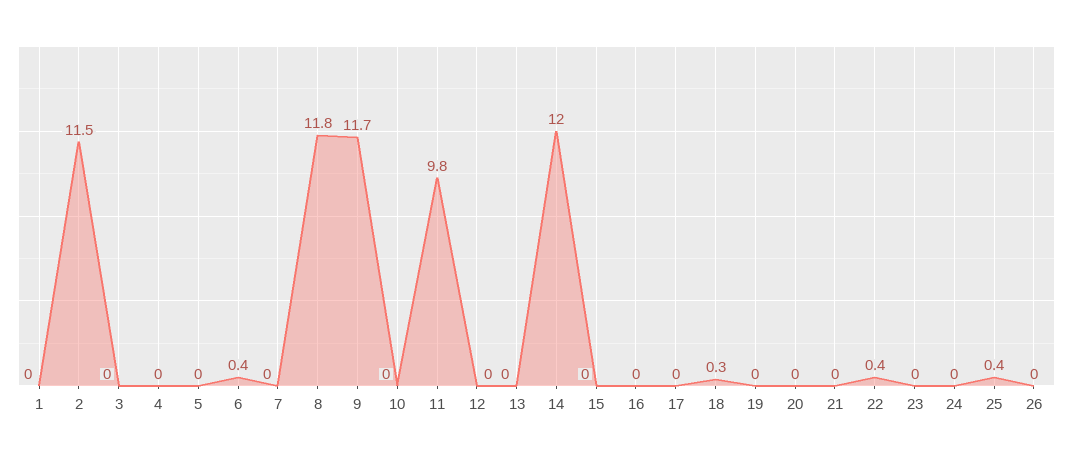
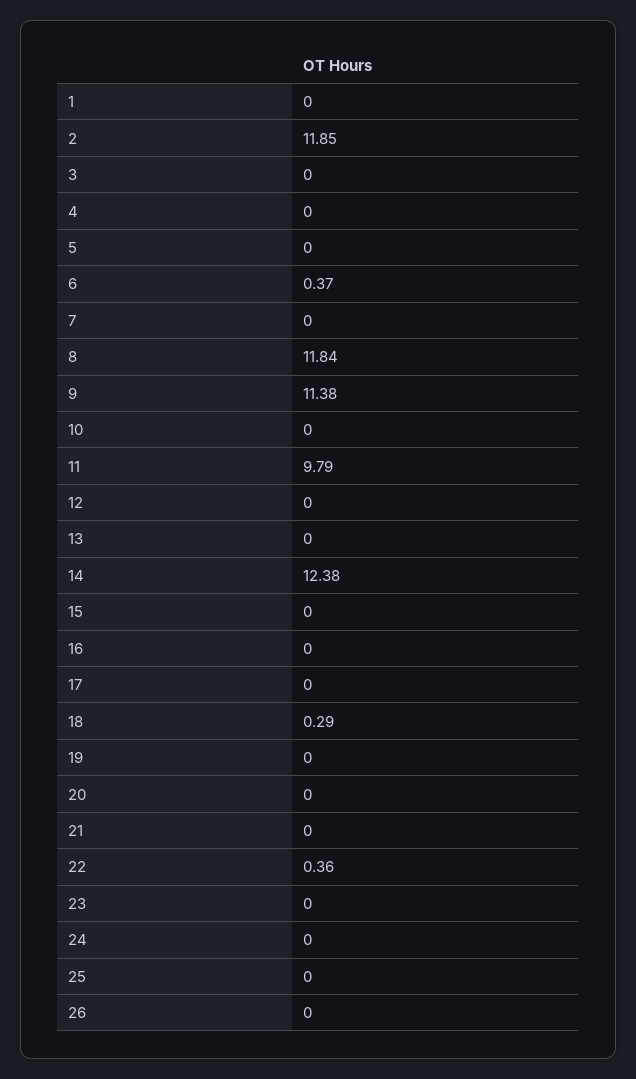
2: 11.5 -> 11.85
9: 11.7 -> 11.38
14: 12 -> 12.38
25: 0.4 -> 0

